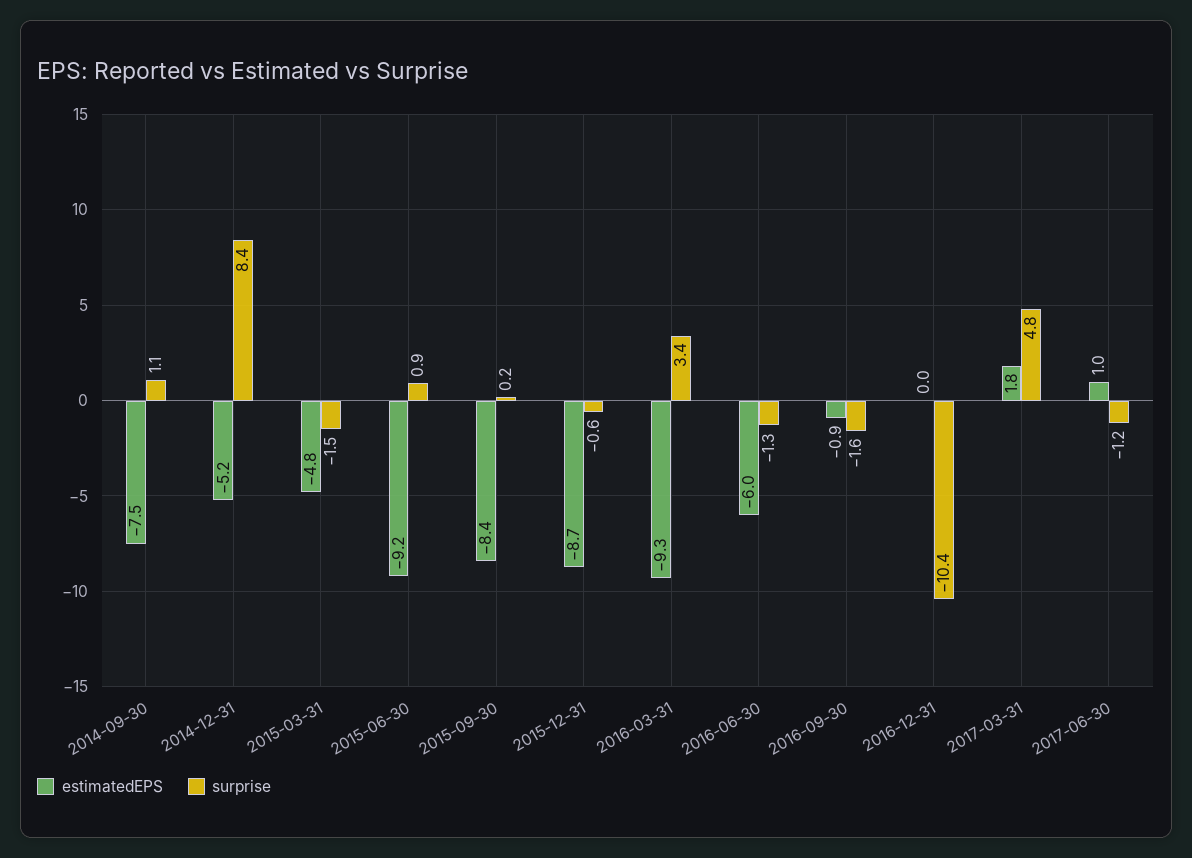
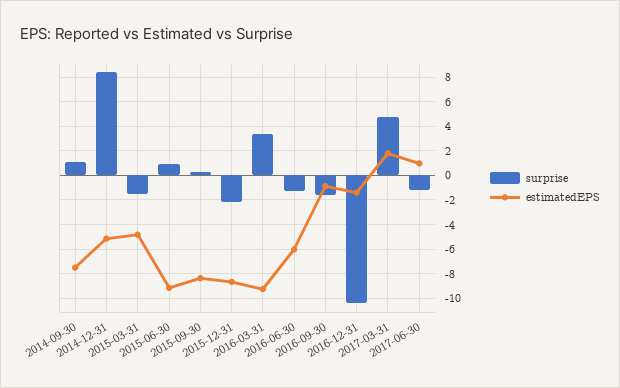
surprise, 2015-12-31: -0.6 -> -2
estimatedEPS, 2016-12-31: 0 -> -1.5

